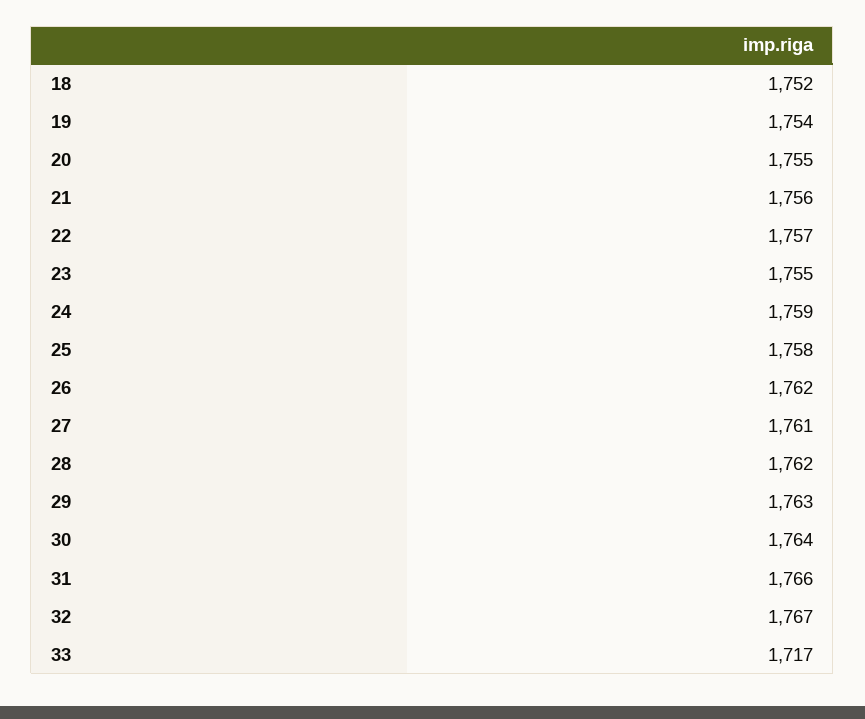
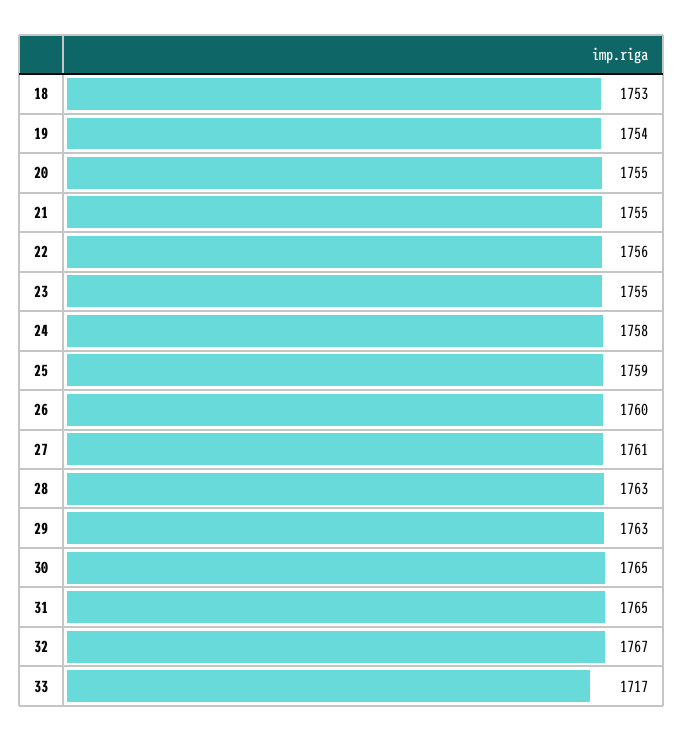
18: 1752 -> 1753
21: 1756 -> 1755
22: 1757 -> 1756
24: 1759 -> 1758
25: 1758 -> 1759
26: 1762 -> 1760
28: 1762 -> 1763
30: 1764 -> 1765
31: 1766 -> 1765

